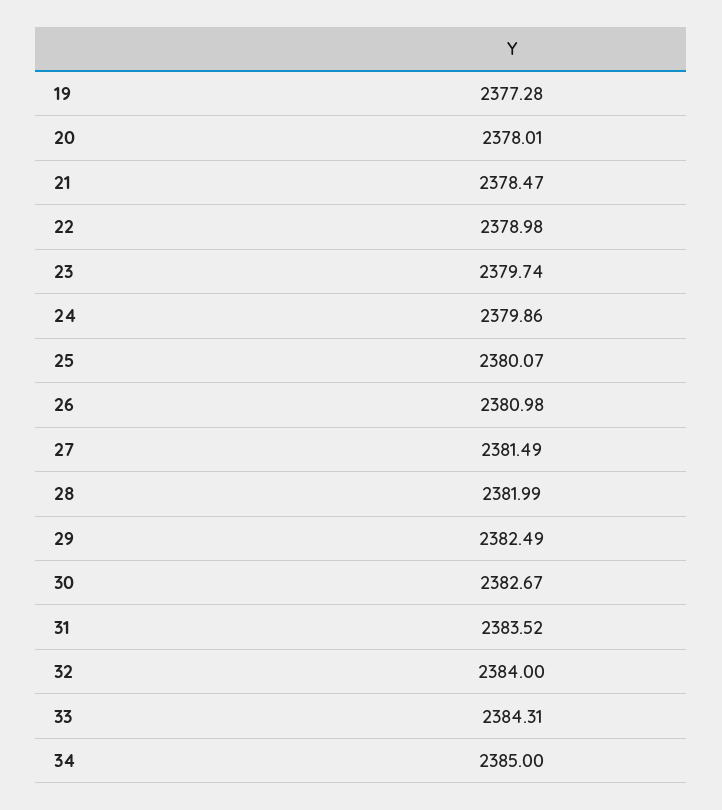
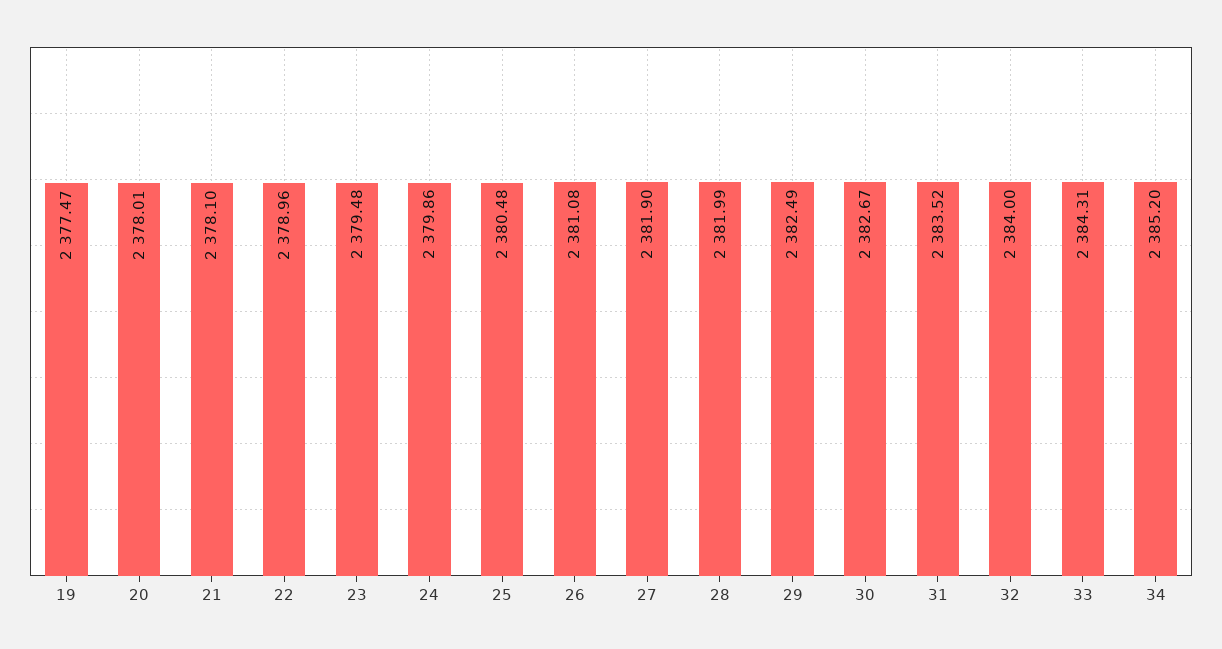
19: 2377.28 -> 2377.47
21: 2378.47 -> 2378.1
22: 2378.98 -> 2378.96
23: 2379.74 -> 2379.48
25: 2380.07 -> 2380.48
26: 2380.98 -> 2381.08
27: 2381.49 -> 2381.9
34: 2385 -> 2385.2

